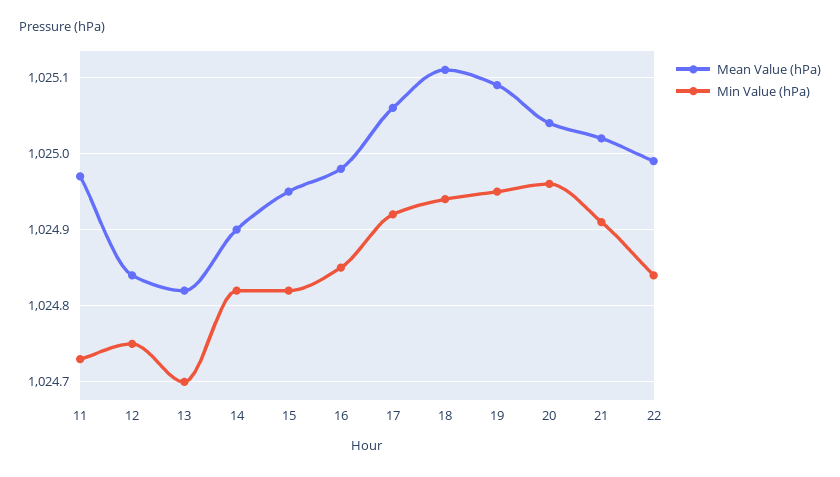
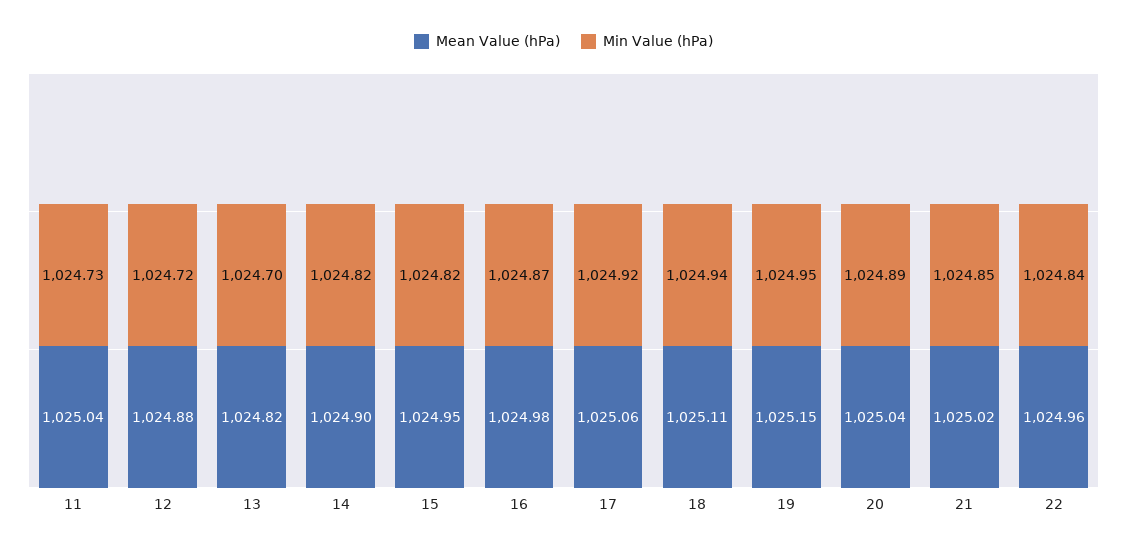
Mean Value (hPa), 11: 1024.97 -> 1025.04
Mean Value (hPa), 12: 1024.84 -> 1024.88
Min Value (hPa), 12: 1024.75 -> 1024.72
Min Value (hPa), 16: 1024.85 -> 1024.87
Mean Value (hPa), 19: 1025.09 -> 1025.15
Min Value (hPa), 20: 1024.96 -> 1024.89
Min Value (hPa), 21: 1024.91 -> 1024.85
Mean Value (hPa), 22: 1024.99 -> 1024.96

